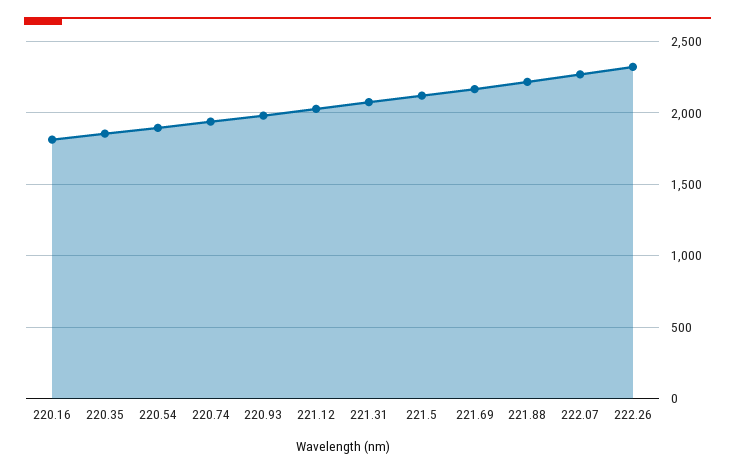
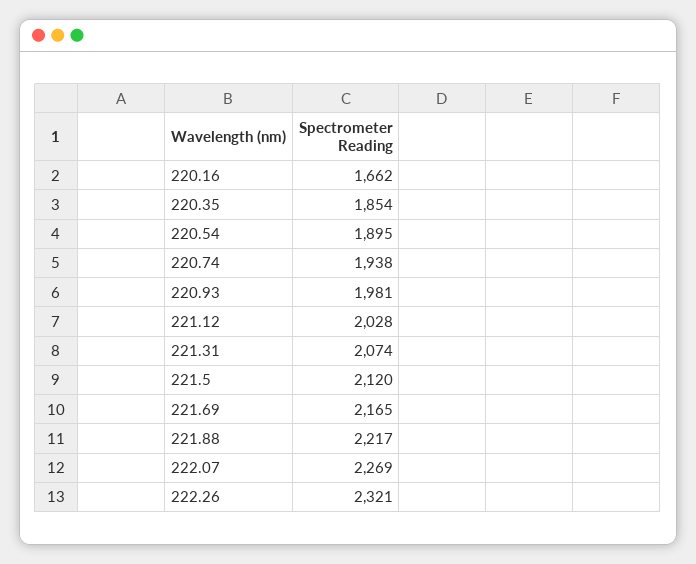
220.16: 1800 -> 1662

